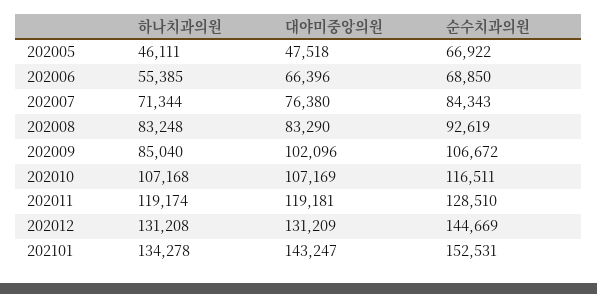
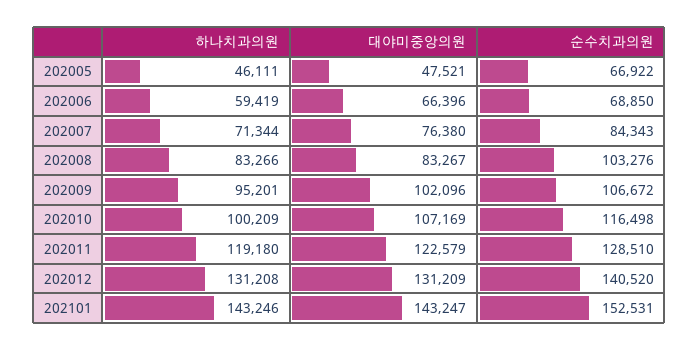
대야미중앙의원, 202005: 47518 -> 47521
하나치과의원, 202006: 55385 -> 59419
하나치과의원, 202008: 83248 -> 83266
대야미중앙의원, 202008: 83290 -> 83267
순수치과의원, 202008: 92619 -> 103276
하나치과의원, 202009: 85040 -> 95201
하나치과의원, 202010: 107168 -> 100209
순수치과의원, 202010: 116511 -> 116498
하나치과의원, 202011: 119174 -> 119180
대야미중앙의원, 202011: 119181 -> 122579
순수치과의원, 202012: 144669 -> 140520
하나치과의원, 202101: 134278 -> 143246

